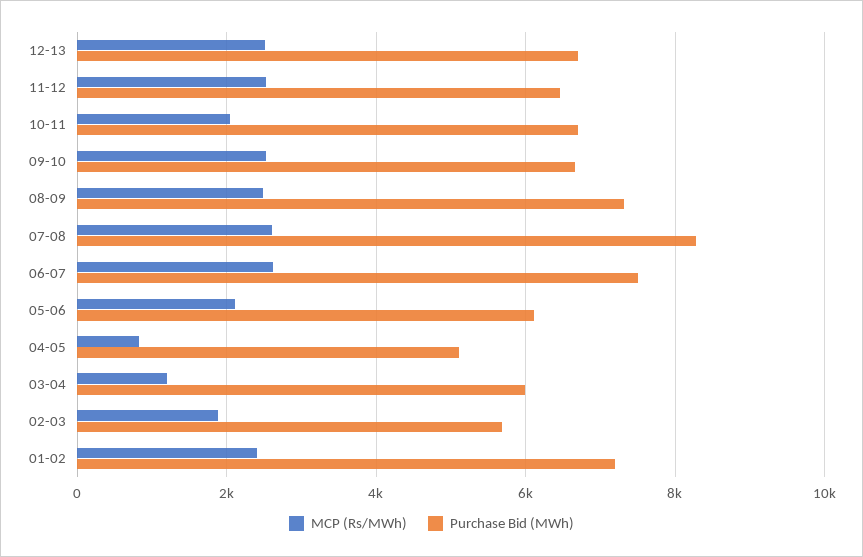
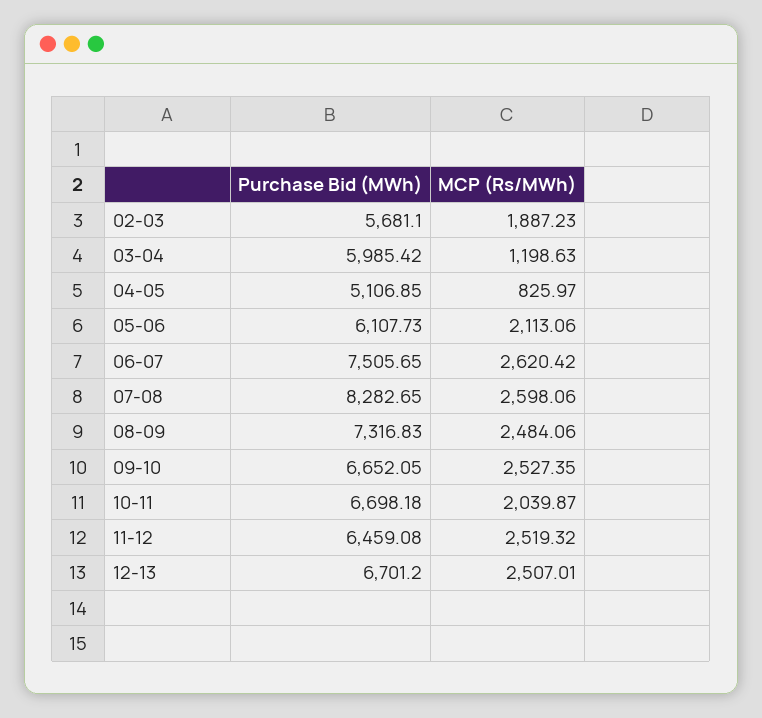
MCP (Rs/MWh), 01-02: 2400 -> none
Purchase Bid (MWh), 01-02: 7200 -> none

